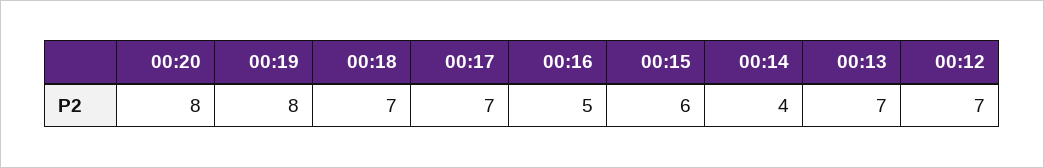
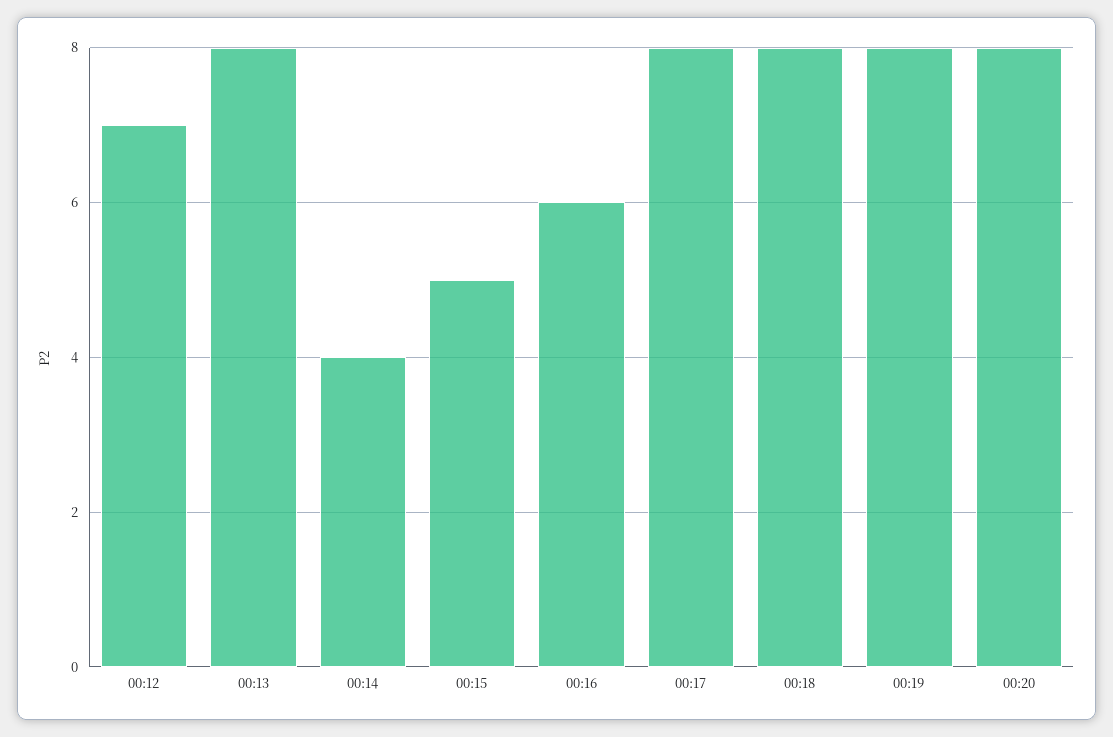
00:18: 7 -> 8
00:17: 7 -> 8
00:16: 5 -> 6
00:15: 6 -> 5
00:13: 7 -> 8

